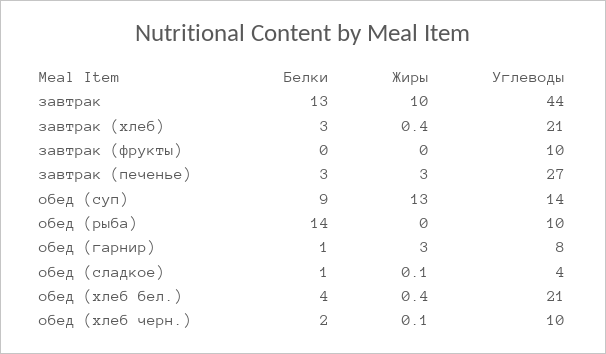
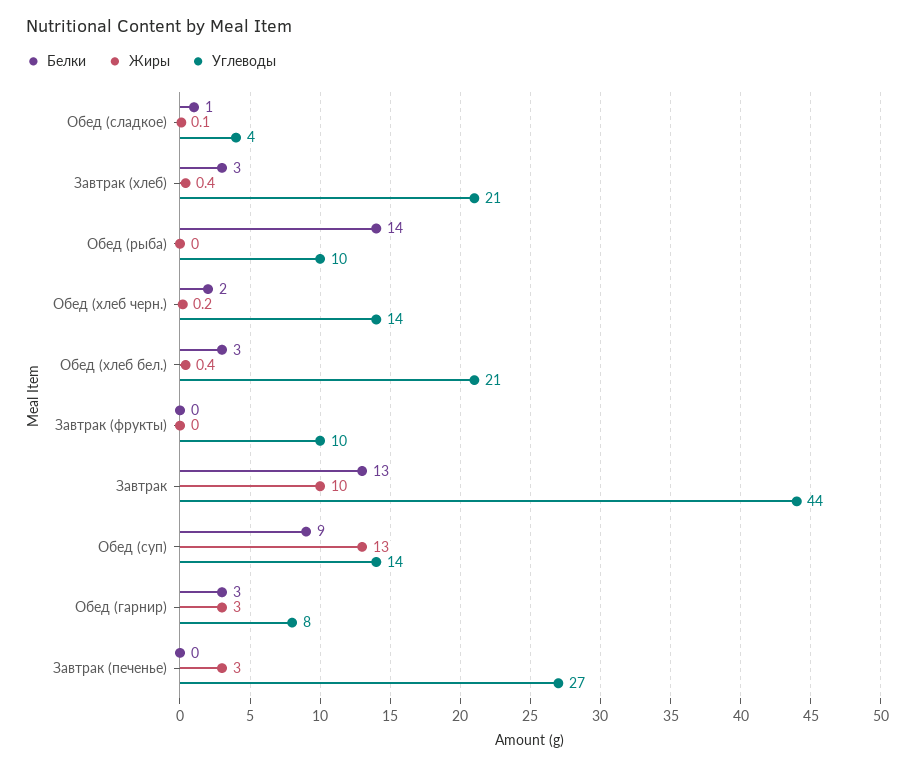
Белки, завтрак (печенье): 3 -> 0
Белки, обед (гарнир): 1 -> 3
Белки, обед (хлеб бел.): 4 -> 3
Жиры, обед (хлеб черн.): 0.1 -> 0.2
Углеводы, обед (хлеб черн.): 10 -> 14

